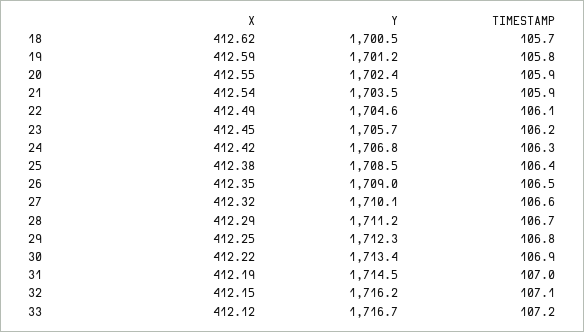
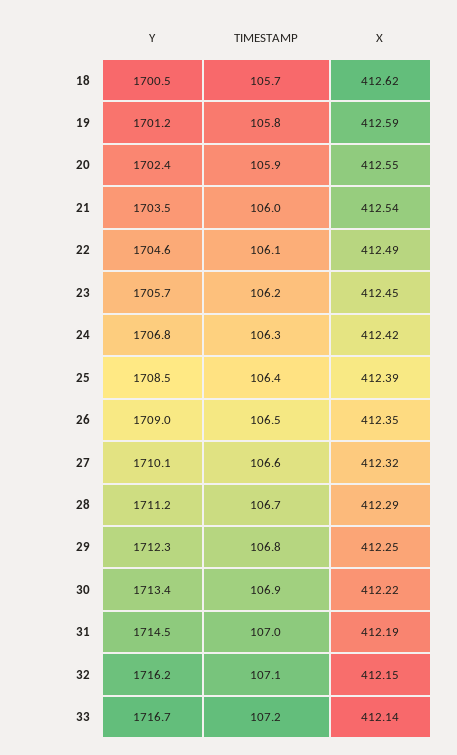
TIMESTAMP, 21: 105.9 -> 106
X, 25: 412.38 -> 412.39
X, 33: 412.12 -> 412.14

